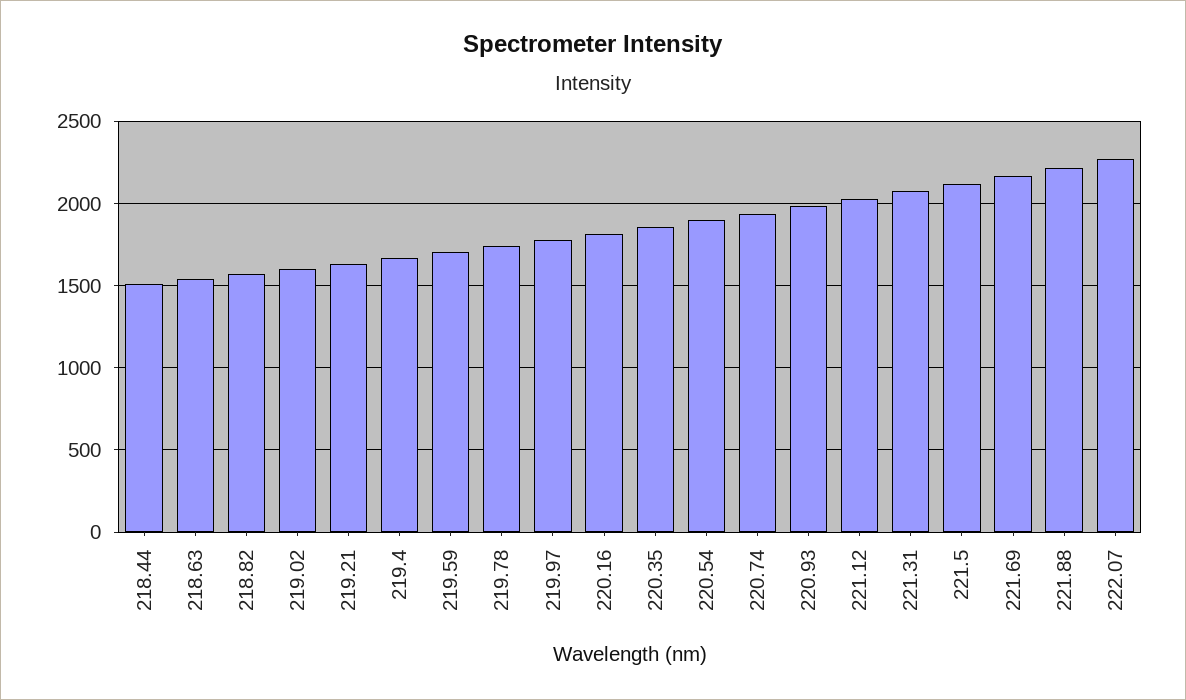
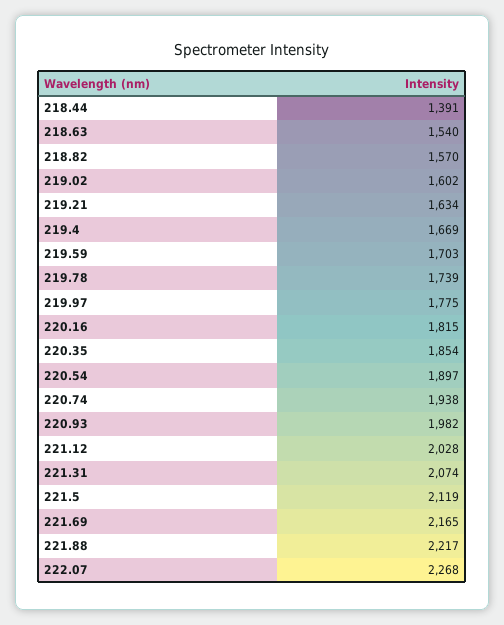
218.44: 1500 -> 1391

